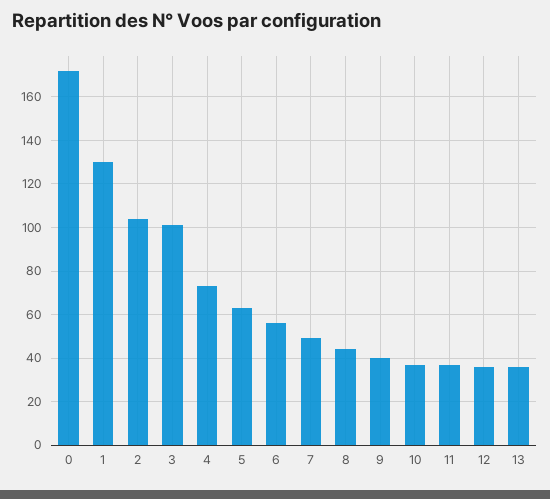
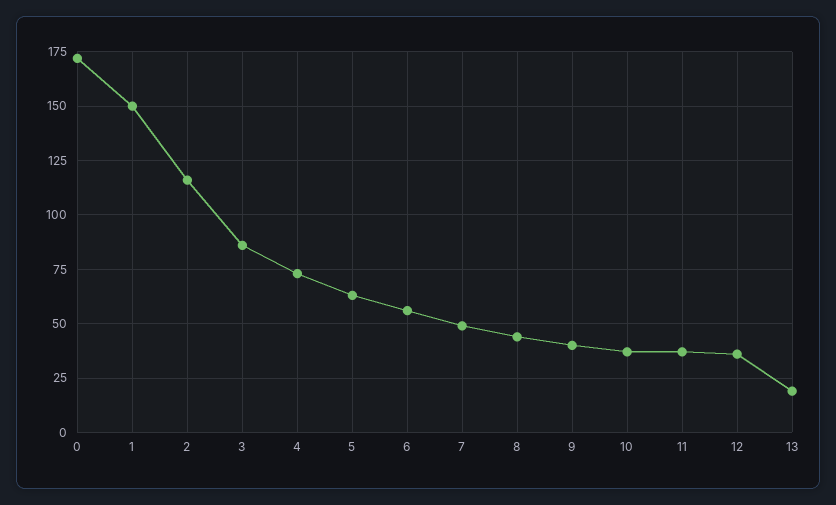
1: 130 -> 150
2: 105 -> 115
3: 100 -> 85
13: 35 -> 20

